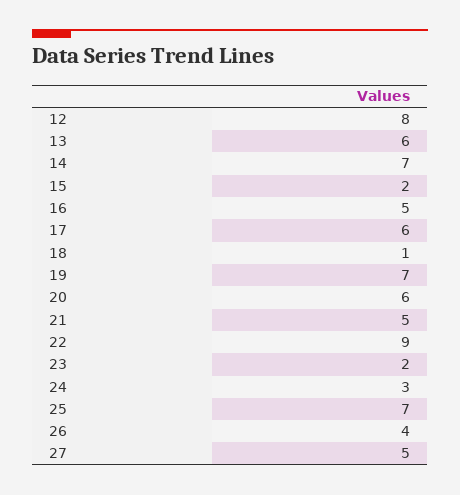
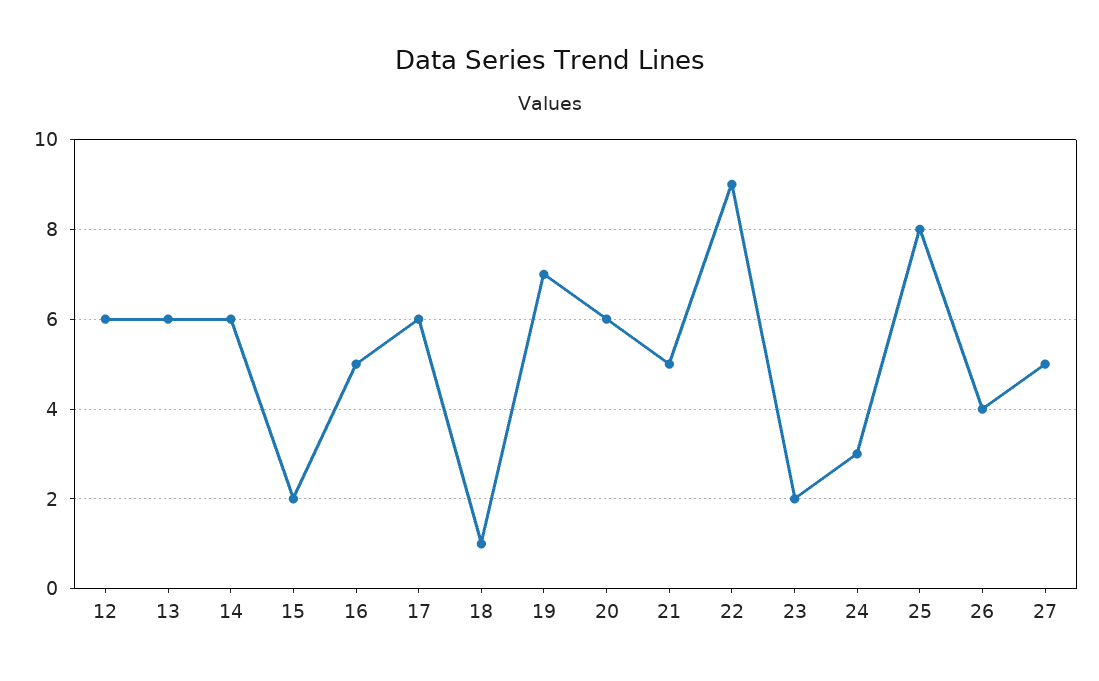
12: 8 -> 6
14: 7 -> 6
25: 7 -> 8

